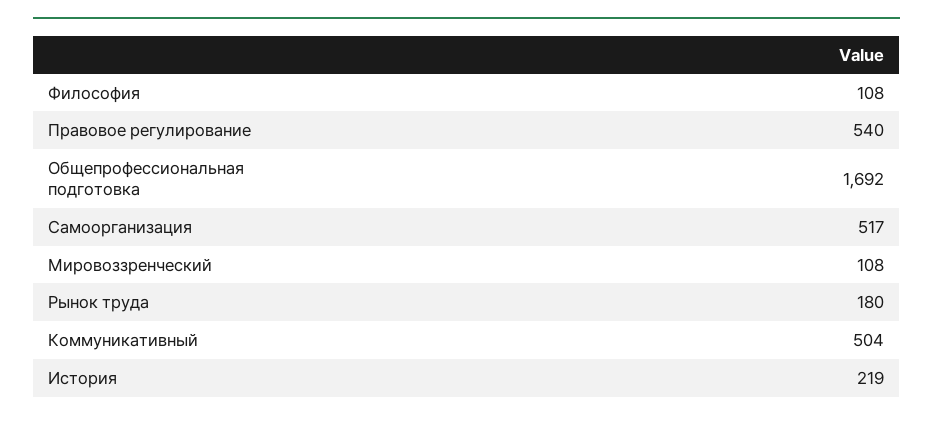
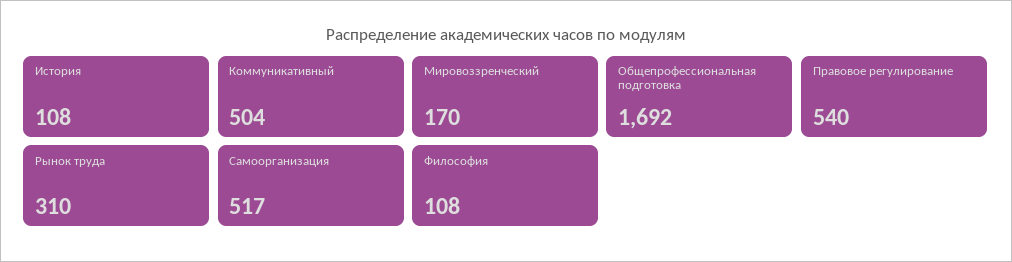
Мировоззренческий: 108 -> 170
Рынок труда: 180 -> 310
История: 219 -> 108

